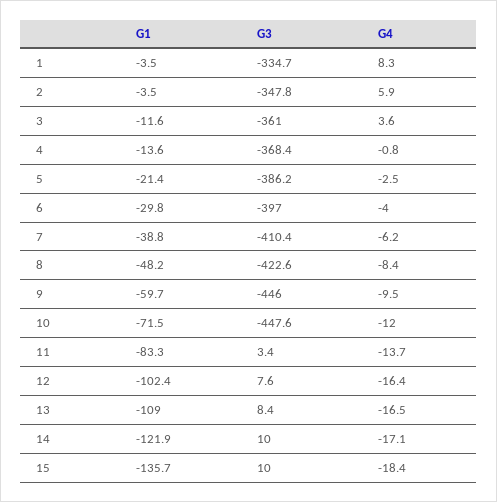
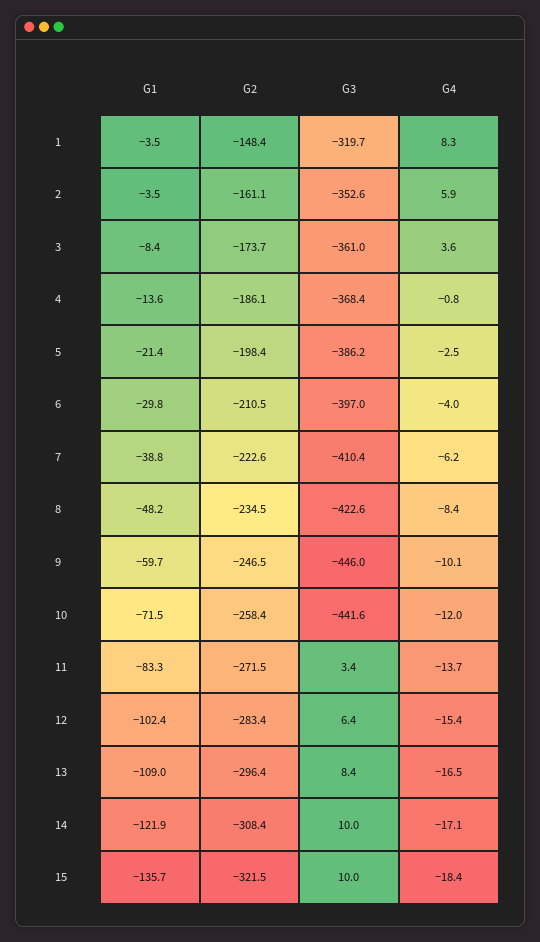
G3, 1: -334.7 -> -319.7
G3, 2: -347.8 -> -352.6
G1, 3: -11.6 -> -8.4
G4, 9: -9.5 -> -10.1
G3, 10: -447.6 -> -441.6
G3, 12: 7.6 -> 6.4
G4, 12: -16.4 -> -15.4
G2, 1: none -> -148.4
G2, 2: none -> -161.1
G2, 3: none -> -173.7
G2, 4: none -> -186.1
G2, 5: none -> -198.4
G2, 6: none -> -210.5
G2, 7: none -> -222.6
G2, 8: none -> -234.5
G2, 9: none -> -246.5
G2, 10: none -> -258.4
G2, 11: none -> -271.5
G2, 12: none -> -283.4
G2, 13: none -> -296.4
G2, 14: none -> -308.4
G2, 15: none -> -321.5

